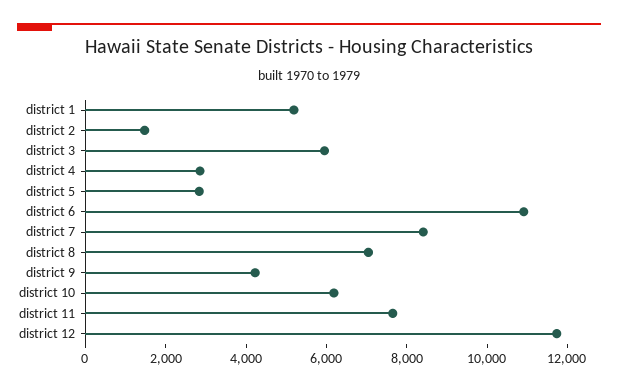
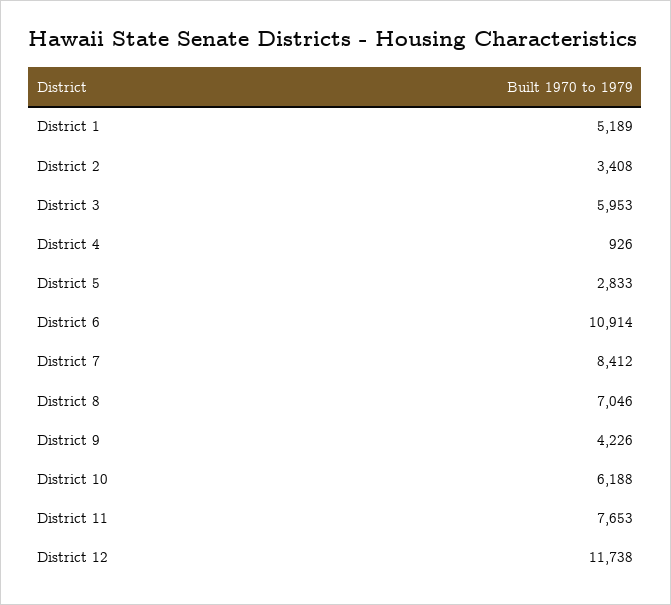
district 2: 1500 -> 3408
district 4: 3000 -> 926

